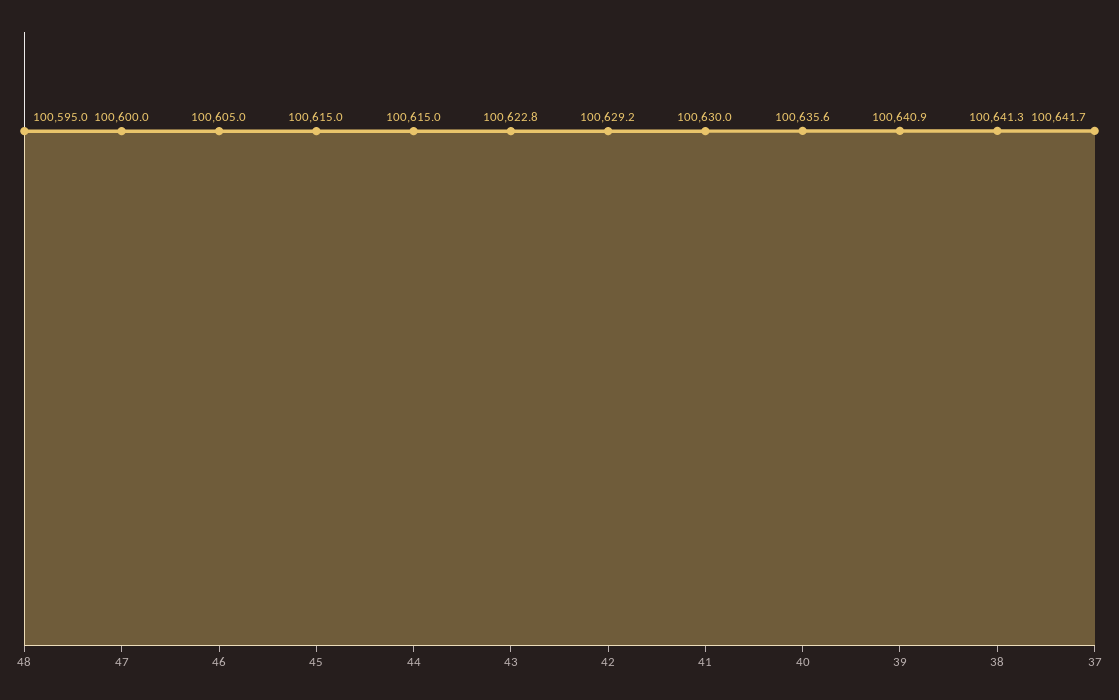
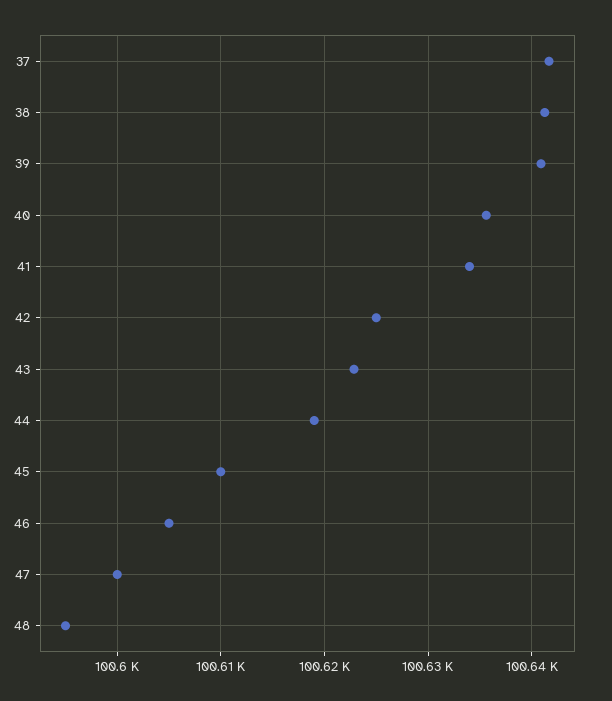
45: 100615 -> 100610
44: 100615 -> 100619
42: 100629.2 -> 100625
41: 100630 -> 100634

